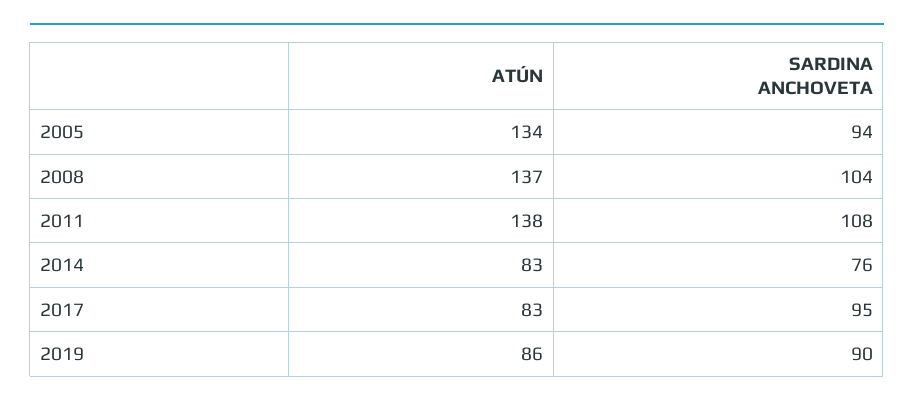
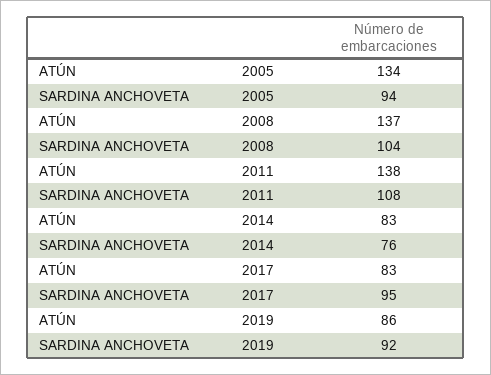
SARDINA ANCHOVETA, 2019: 90 -> 92

